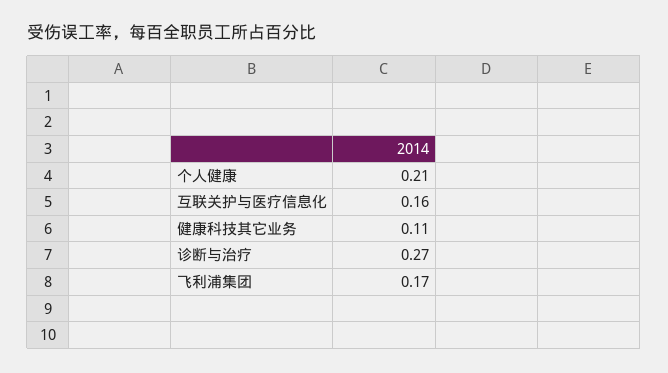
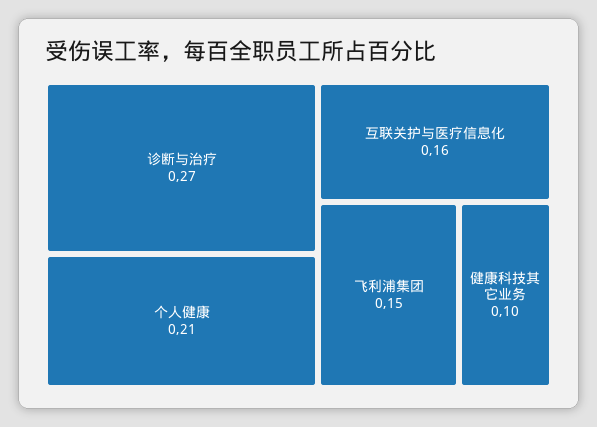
健康科技其它业务: 0.11 -> 0.1
飞利浦集团: 0.17 -> 0.15

